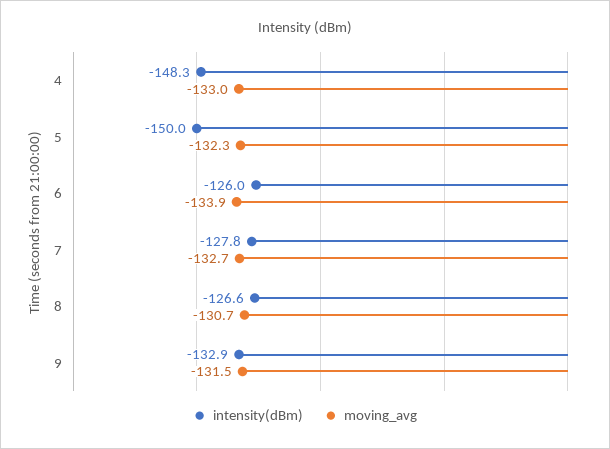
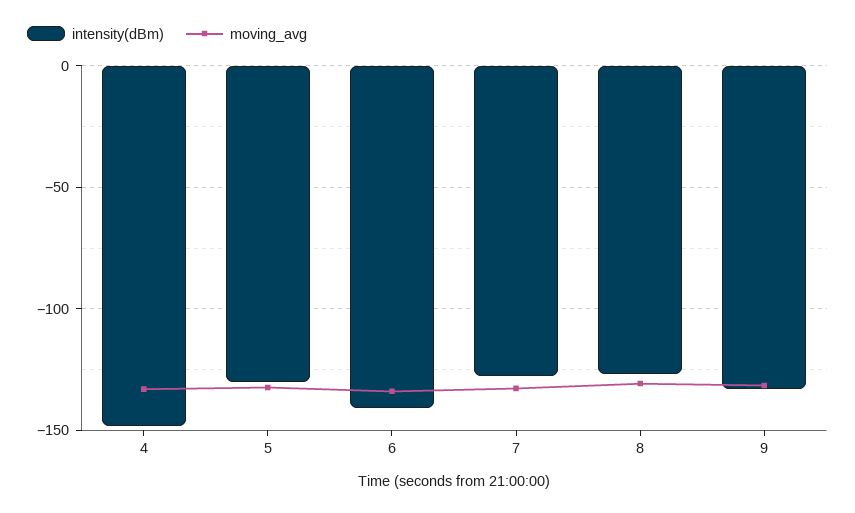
intensity(dBm), 5: -150 -> -130
intensity(dBm), 6: -126 -> -140

